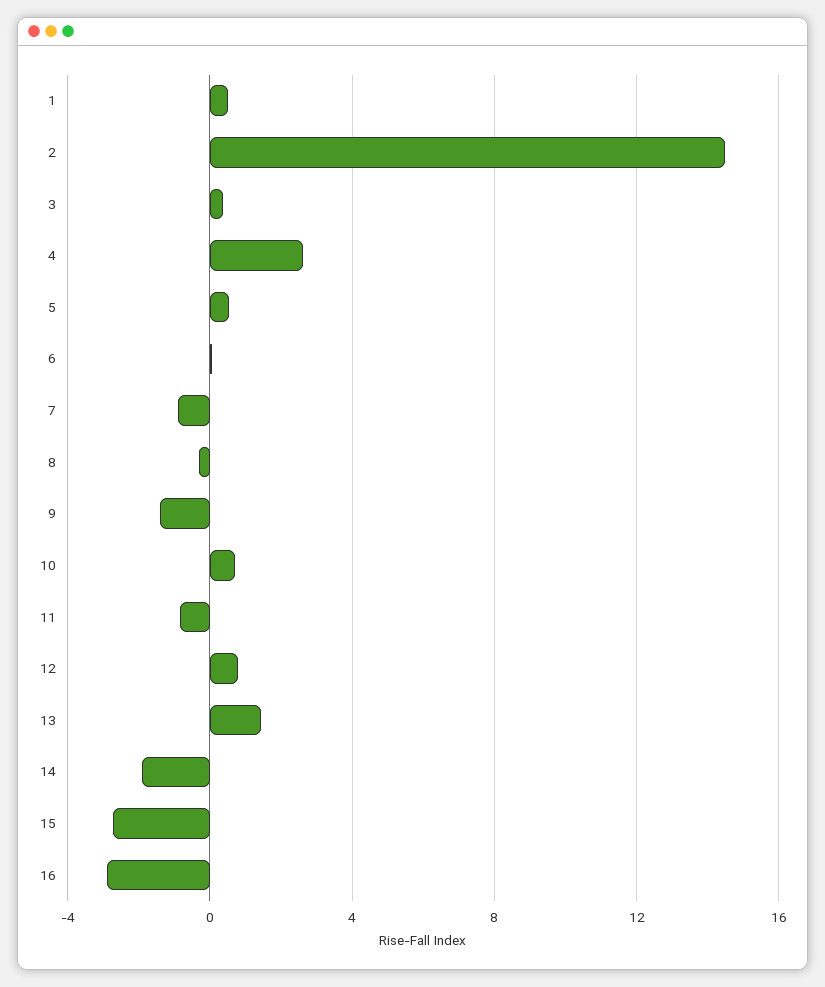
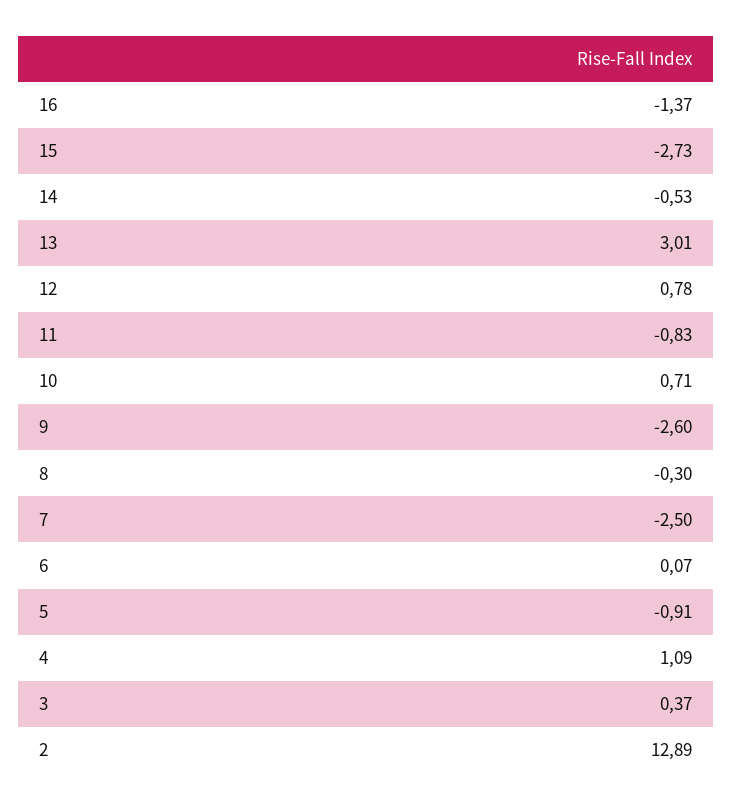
1: 0.5 -> none
2: 14.5 -> 12.89
4: 2.5 -> 1.09
5: 0.5 -> -0.91
7: -1 -> -2.5
9: -1.5 -> -2.6
13: 1.5 -> 3.01
14: -2 -> -0.53
16: -3 -> -1.37

